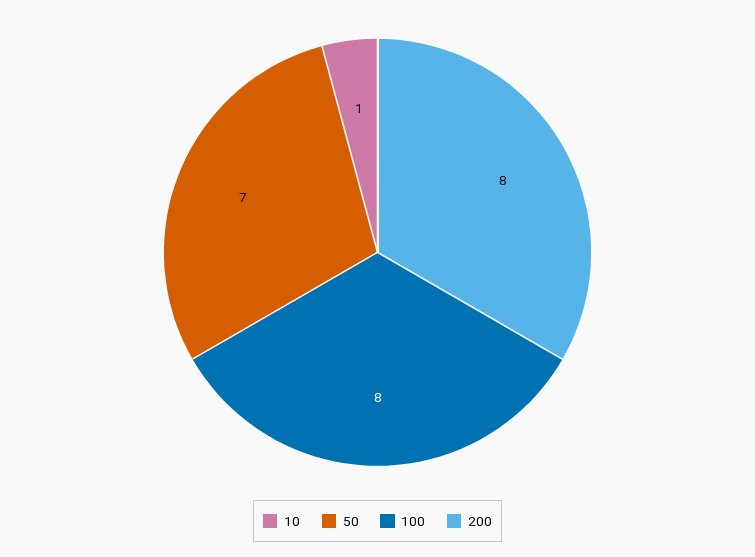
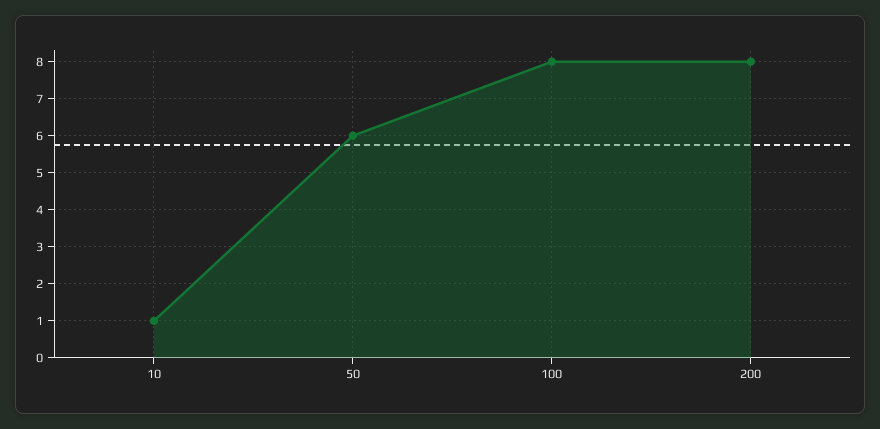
50: 7 -> 6

